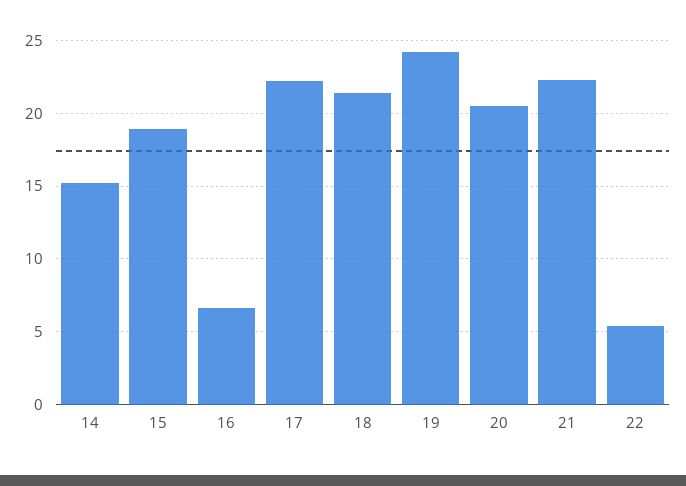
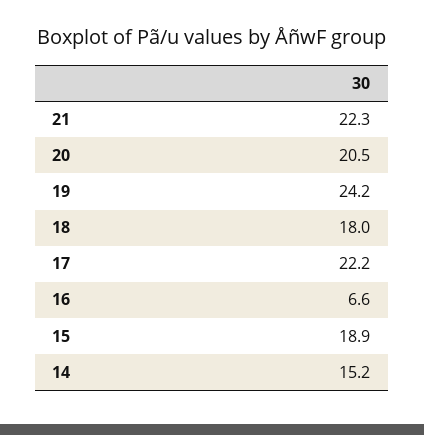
18: 21.5 -> 18
22: 5.5 -> none

